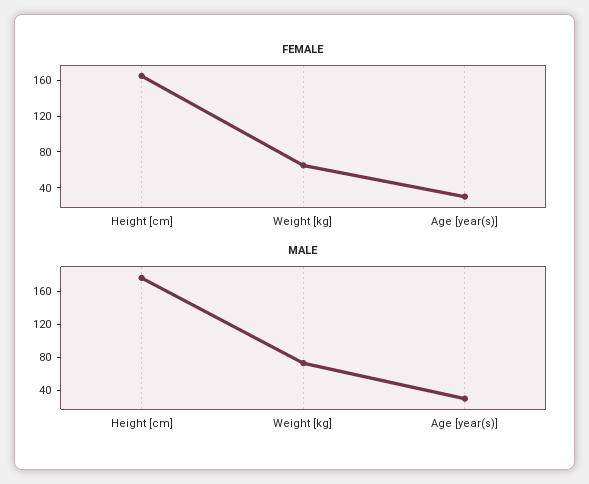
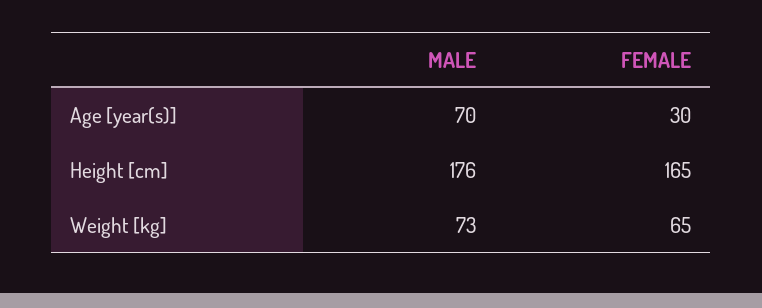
MALE, Age [year(s)]: 30 -> 70

